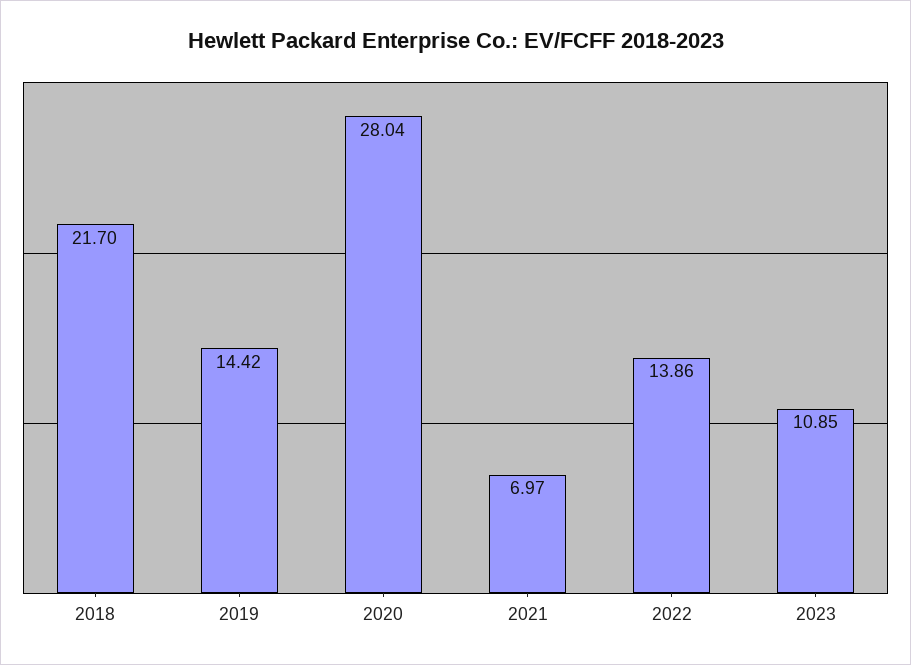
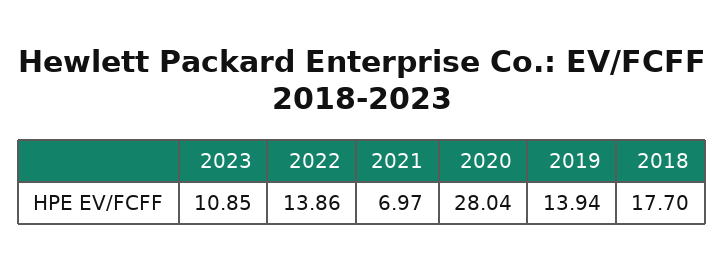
2018: 21.7 -> 17.7
2019: 14.42 -> 13.94

